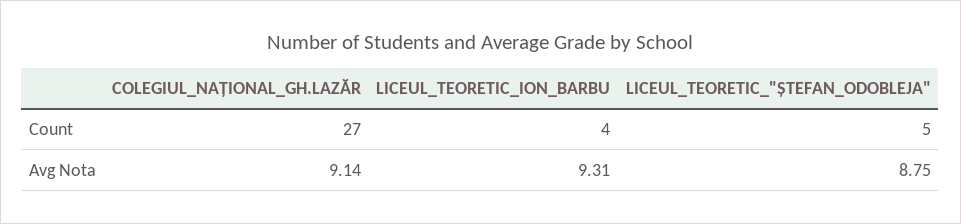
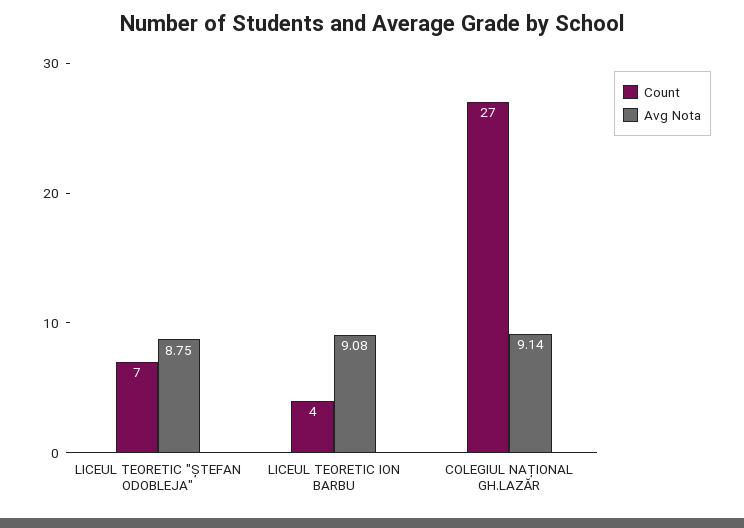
Count, LICEUL_TEORETIC_"ȘTEFAN_ODOBLEJA": 5 -> 7
Avg Nota, LICEUL_TEORETIC_ION_BARBU: 9.31 -> 9.08

